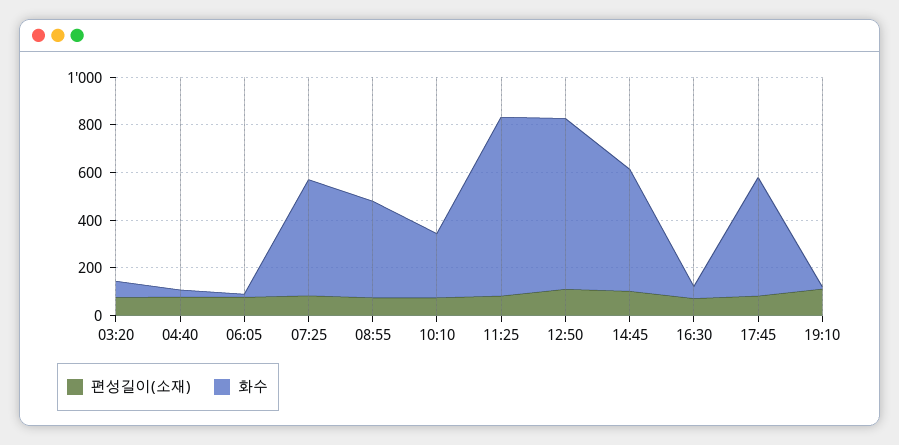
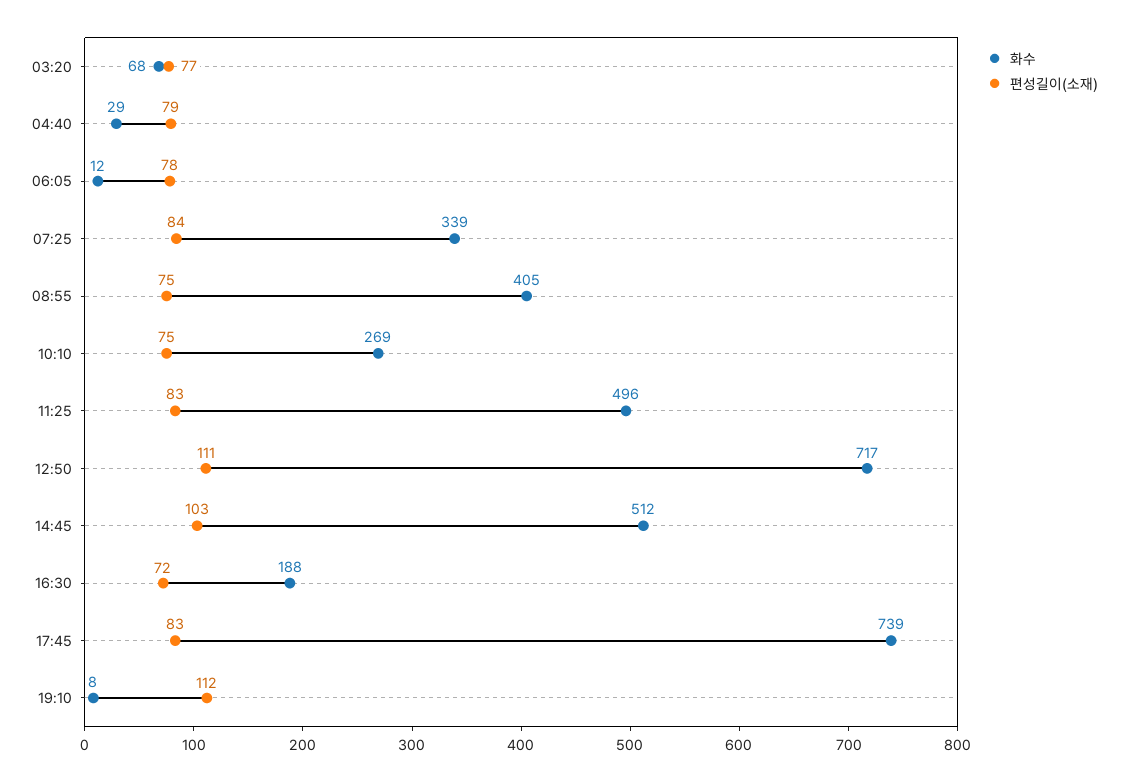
화수, 07:25: 500 -> 339
화수, 11:25: 750 -> 496
화수, 16:30: 50 -> 188
화수, 17:45: 500 -> 739

